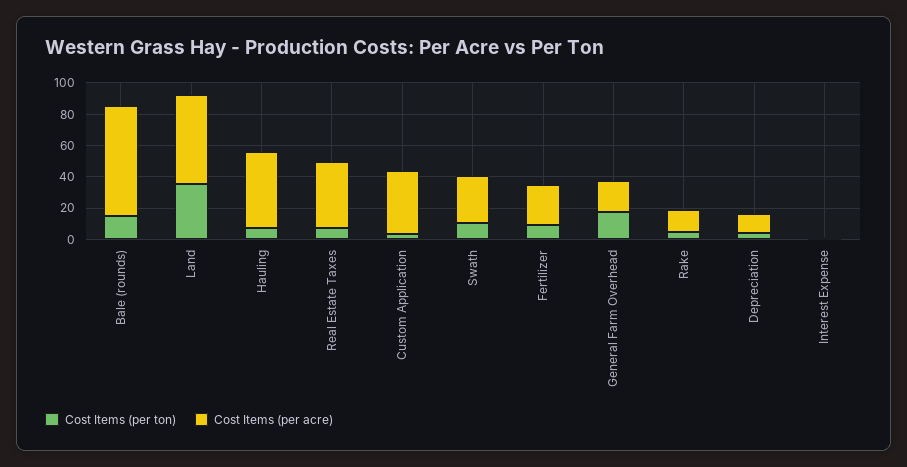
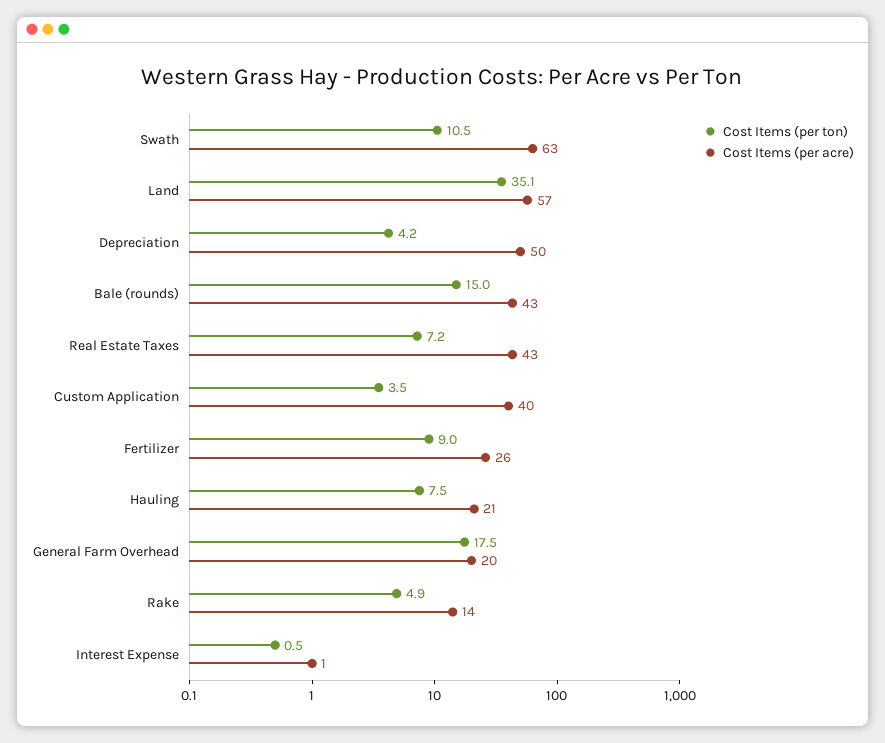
Cost Items (per acre), Bale (rounds): 70 -> 43
Cost Items (per acre), Hauling: 50 -> 21
Cost Items (per acre), Swath: 30 -> 63
Cost Items (per acre), Depreciation: 10 -> 50

